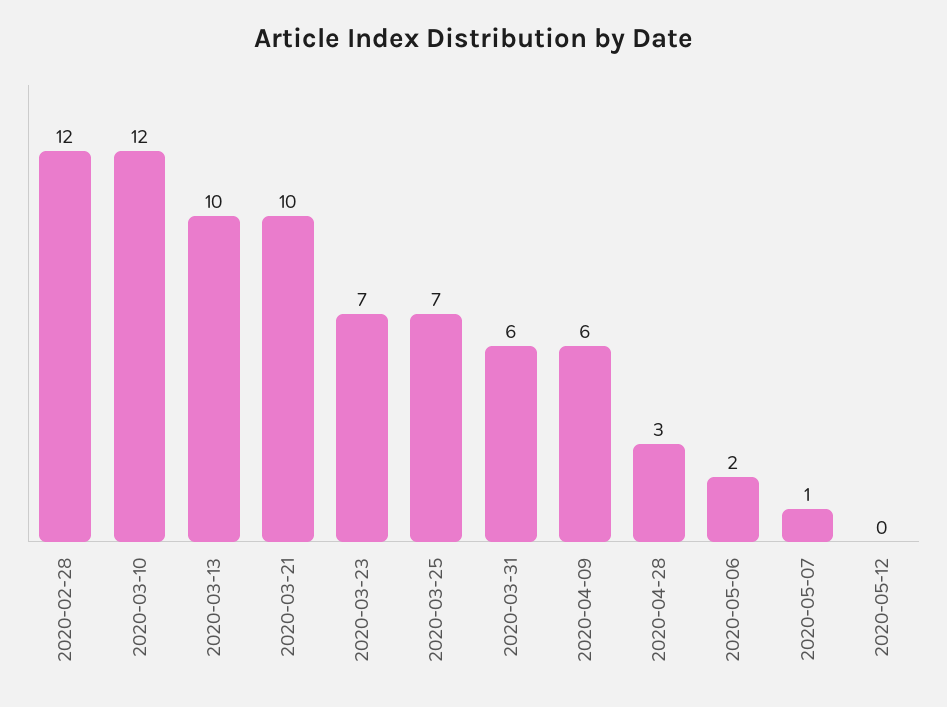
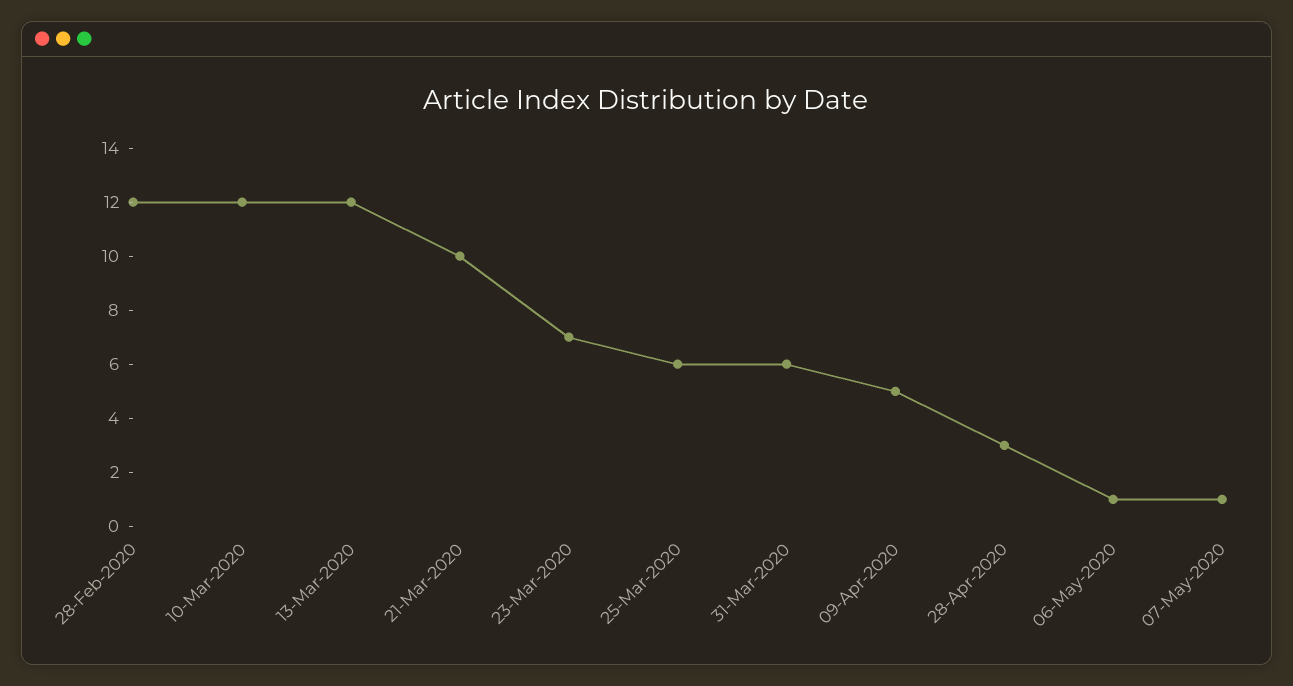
2020-03-13: 10 -> 12
2020-03-25: 7 -> 6
2020-04-09: 6 -> 5
2020-05-06: 2 -> 1
2020-05-12: 0 -> none

